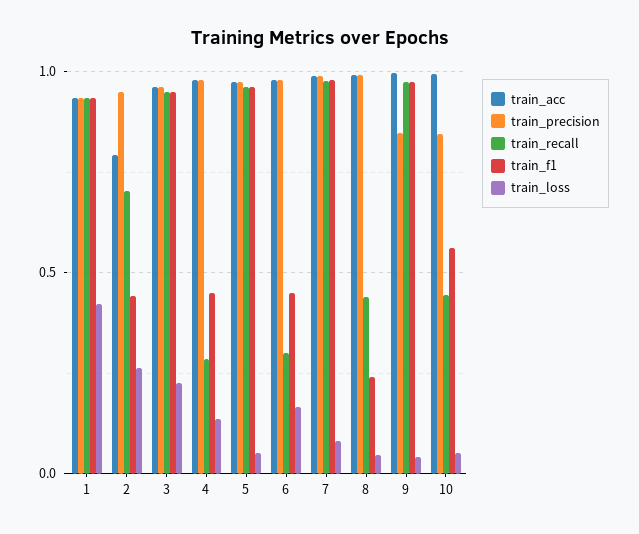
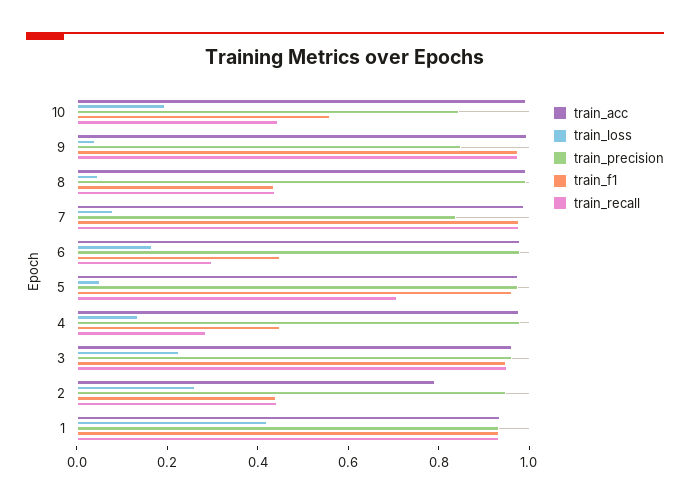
train_recall, 2: 0.7 -> 0.45
train_recall, 5: 0.95 -> 0.7
train_precision, 7: 1 -> 0.85
train_f1, 8: 0.25 -> 0.45
train_loss, 10: 0.05 -> 0.2

